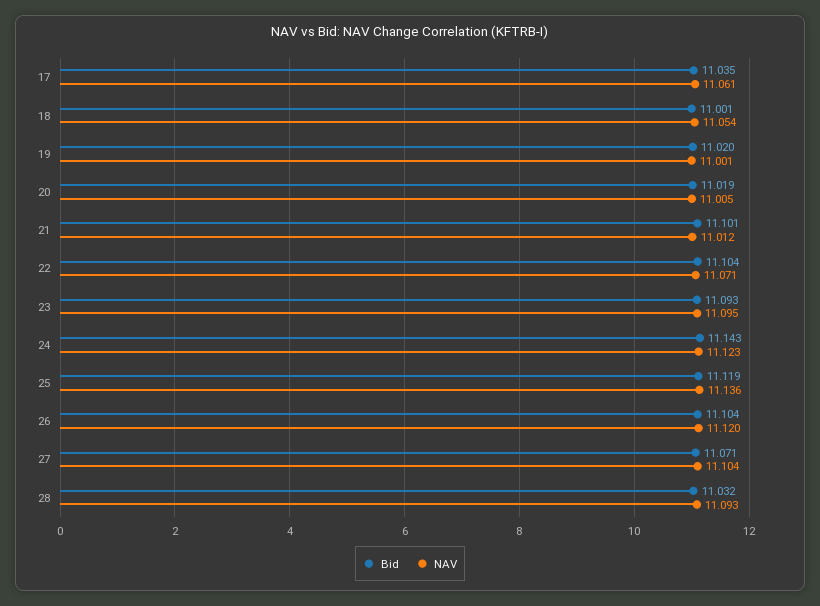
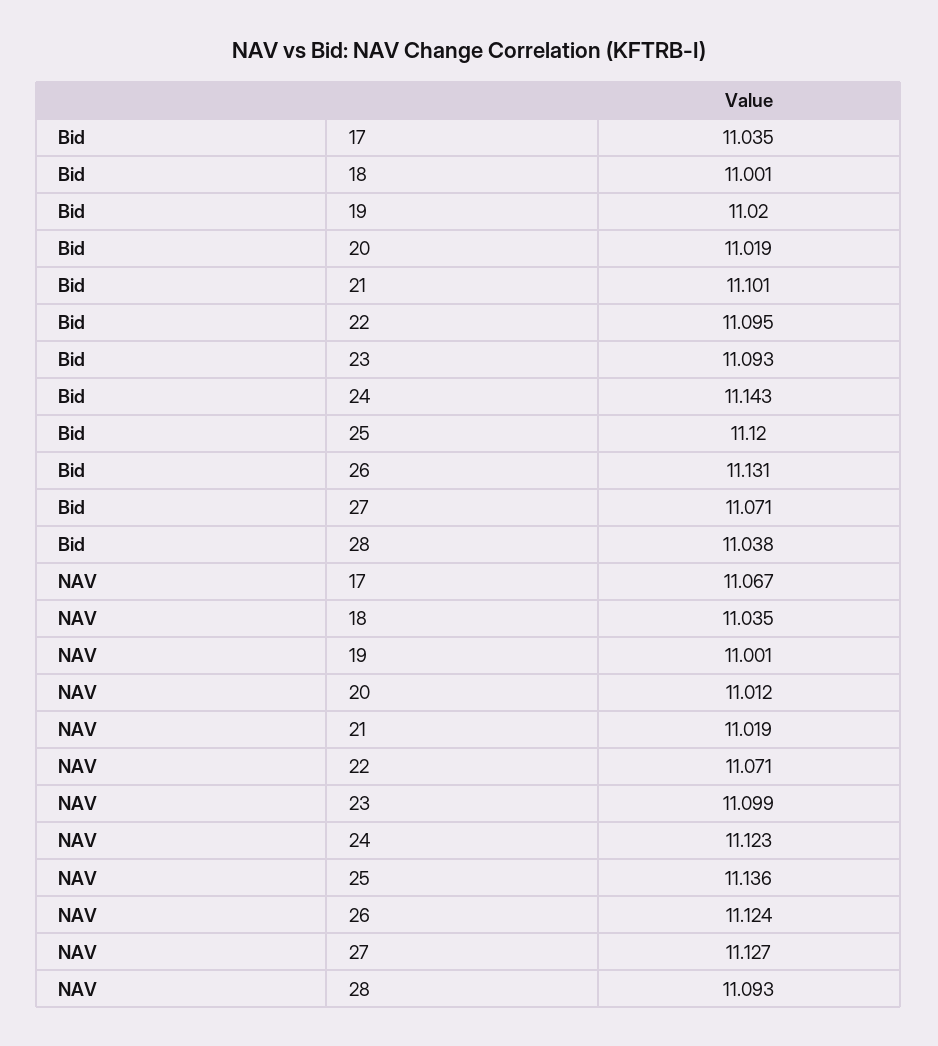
NAV, 17: 11.061 -> 11.067
NAV, 18: 11.054 -> 11.035
NAV, 20: 11.005 -> 11.012
NAV, 21: 11.012 -> 11.019
Bid, 22: 11.104 -> 11.095
NAV, 23: 11.095 -> 11.099
Bid, 25: 11.119 -> 11.12
Bid, 26: 11.104 -> 11.131
NAV, 26: 11.12 -> 11.124
NAV, 27: 11.104 -> 11.127
Bid, 28: 11.032 -> 11.038

